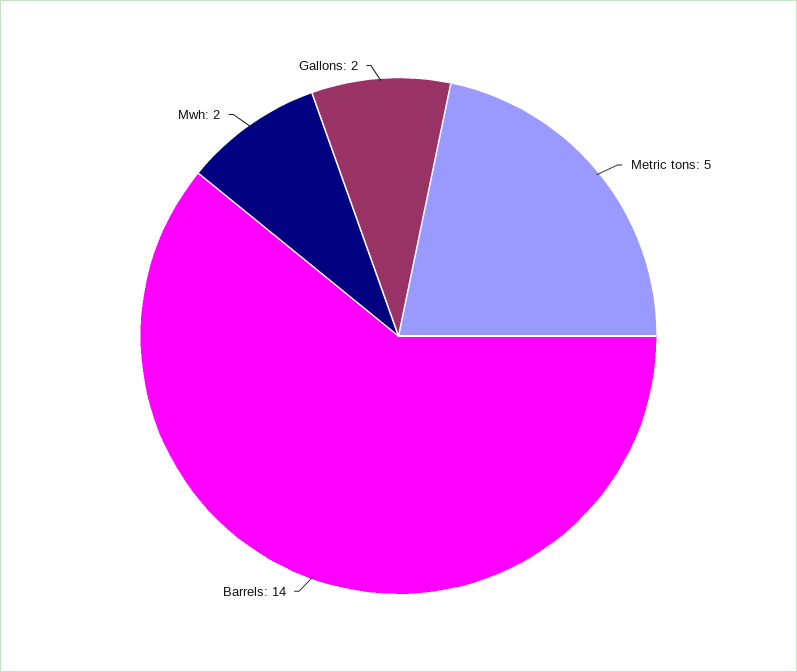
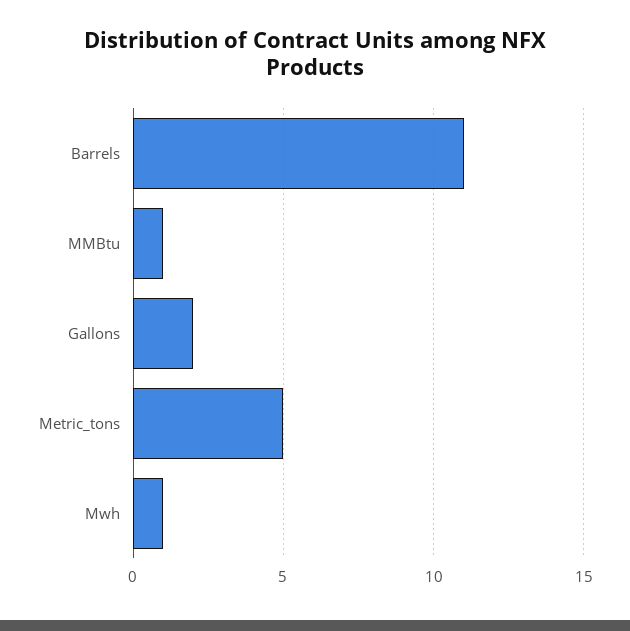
Barrels: 14 -> 11
Mwh: 2 -> 1
MMBtu: none -> 1

